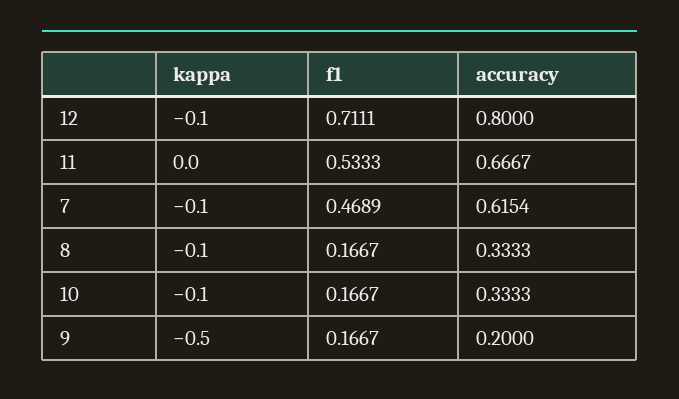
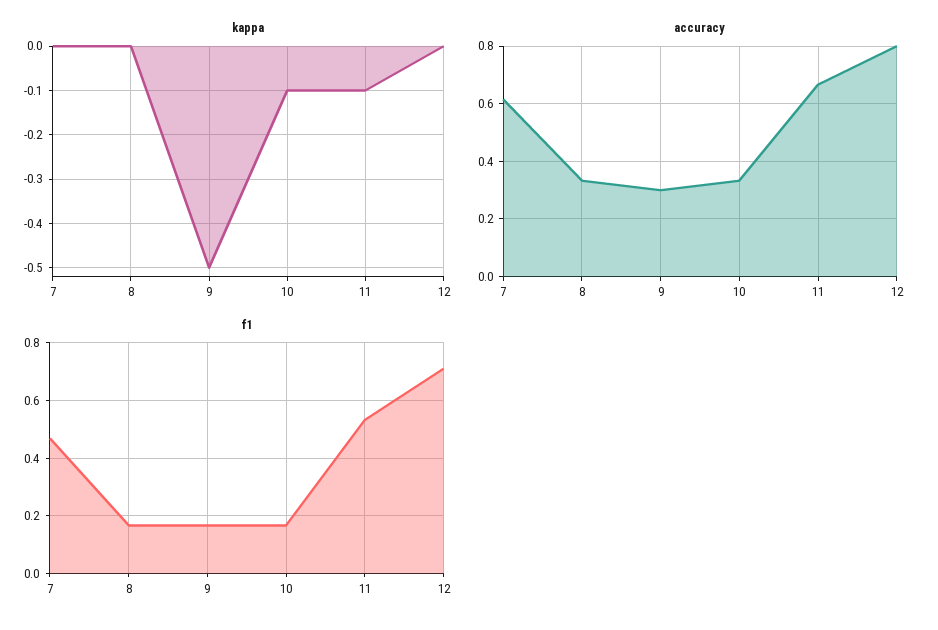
kappa, 12: -0.1 -> 0
kappa, 11: 0 -> -0.1
kappa, 7: -0.1 -> 0
kappa, 8: -0.1 -> 0
accuracy, 9: 0.2 -> 0.3

